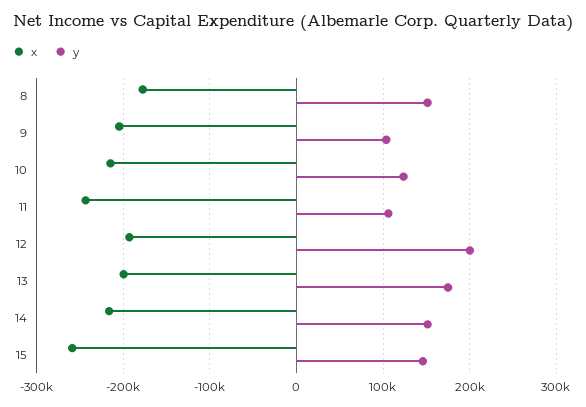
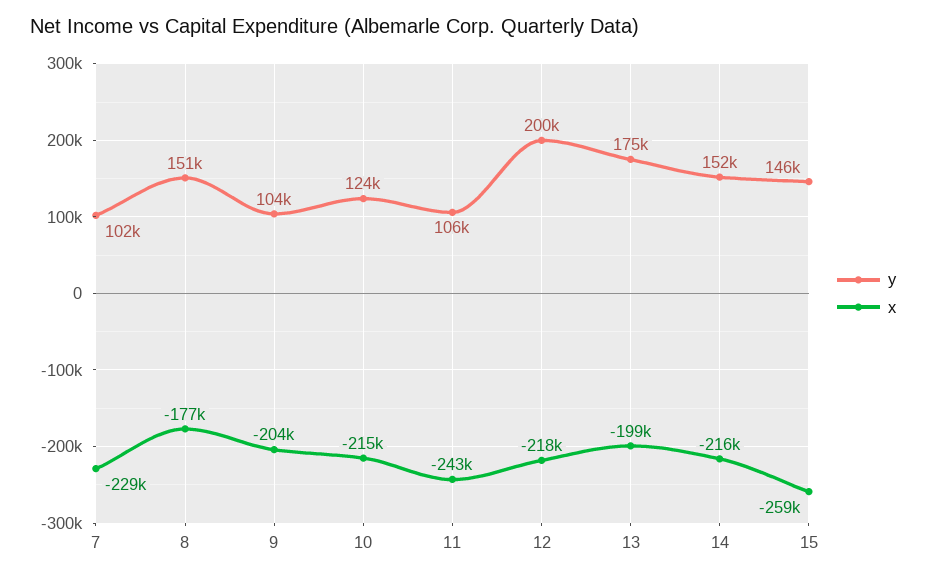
x, 12: -190000 -> -218000
y, 7: none -> 102000
x, 7: none -> -229000

